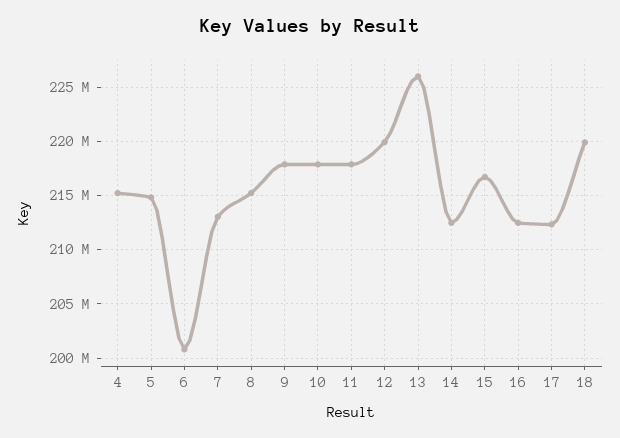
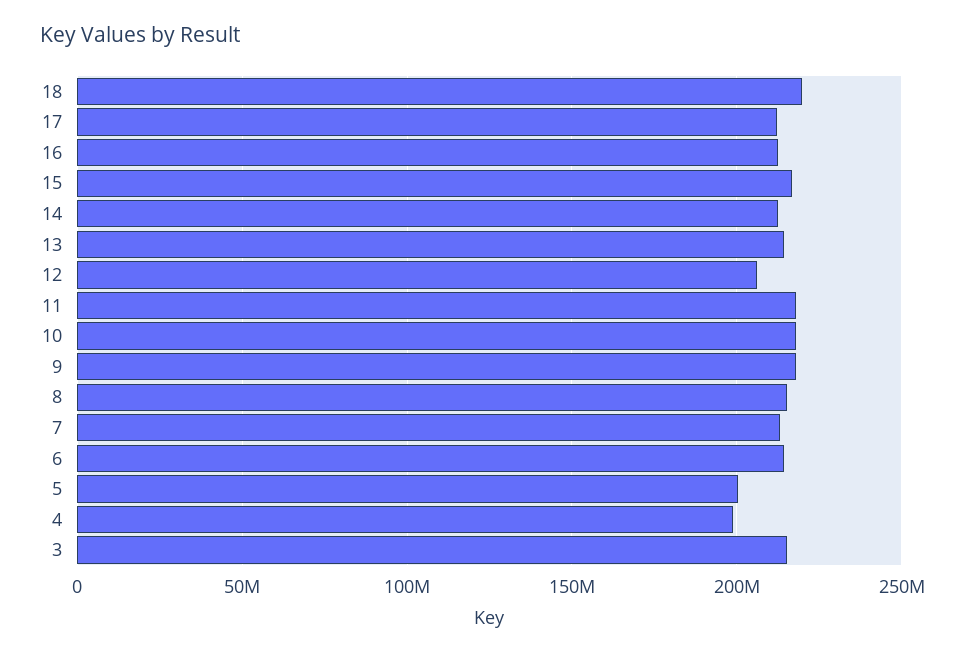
4: 215000000 -> 200000000
5: 215000000 -> 200000000
6: 201000000 -> 215000000
12: 220000000 -> 205000000
13: 226000000 -> 215000000
3: none -> 215000000

